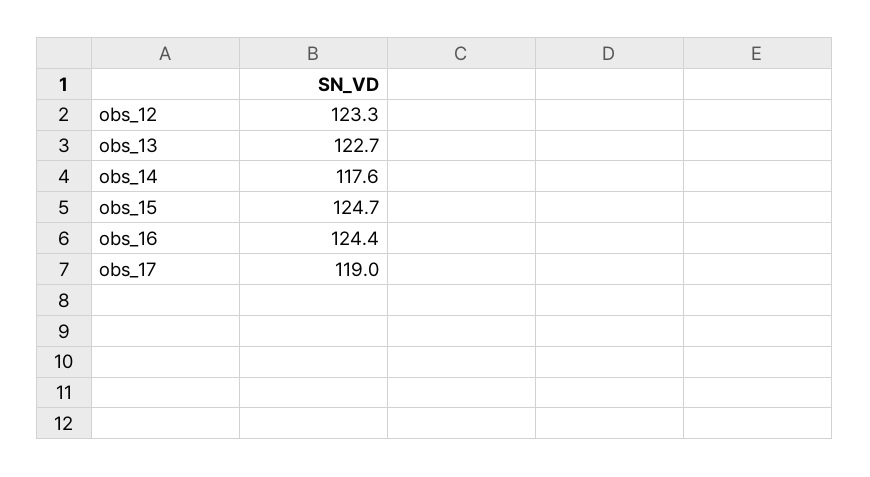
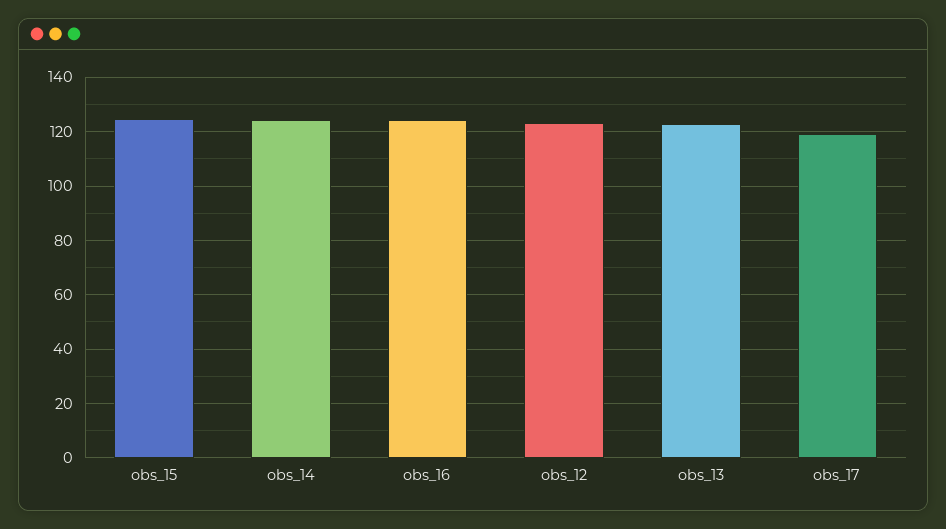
obs_14: 117.6 -> 125

